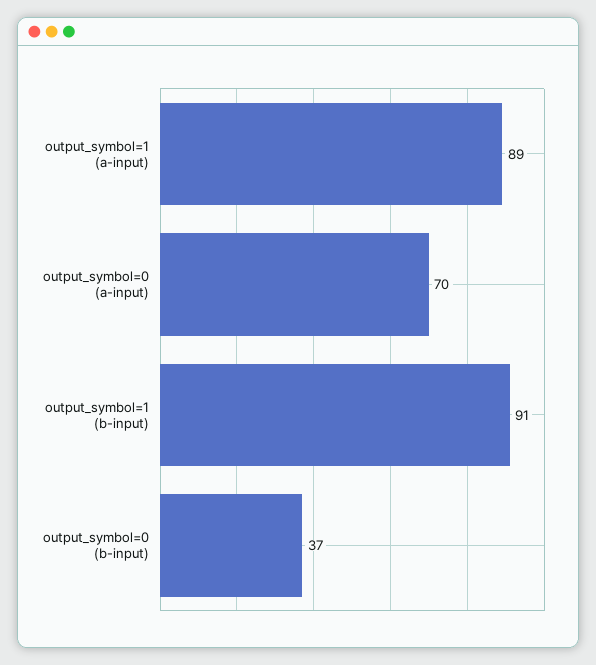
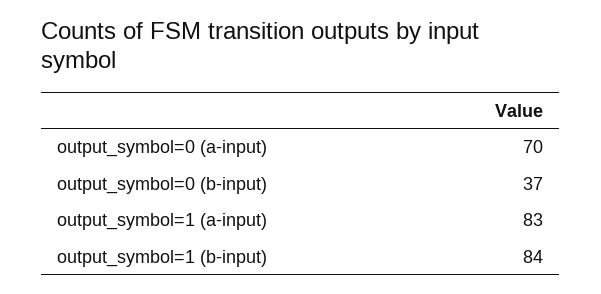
output_symbol=1 (a-input): 89 -> 83
output_symbol=1 (b-input): 91 -> 84

